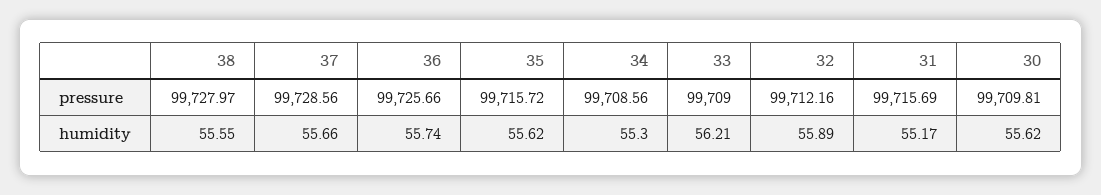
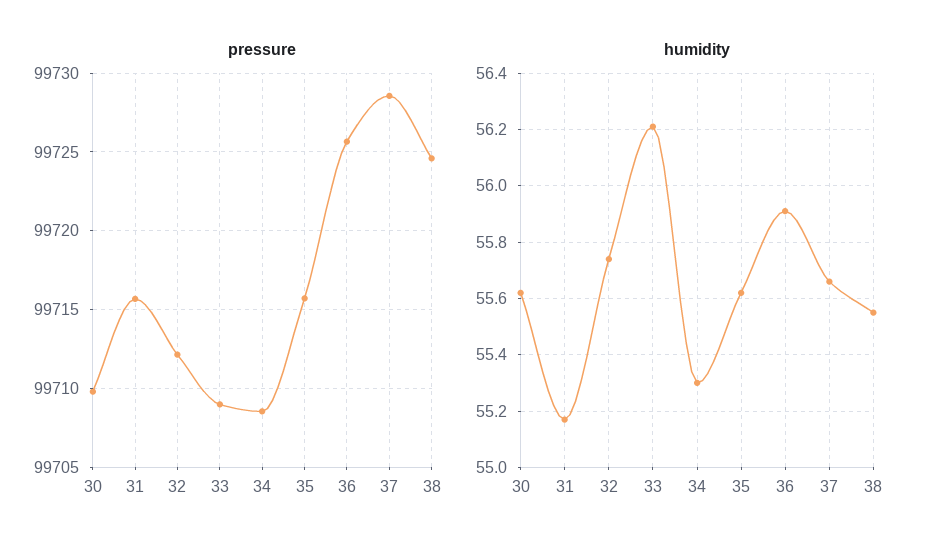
pressure, 38: 99727.97 -> 99724.5
humidity, 36: 55.74 -> 55.9
humidity, 32: 55.89 -> 55.75

